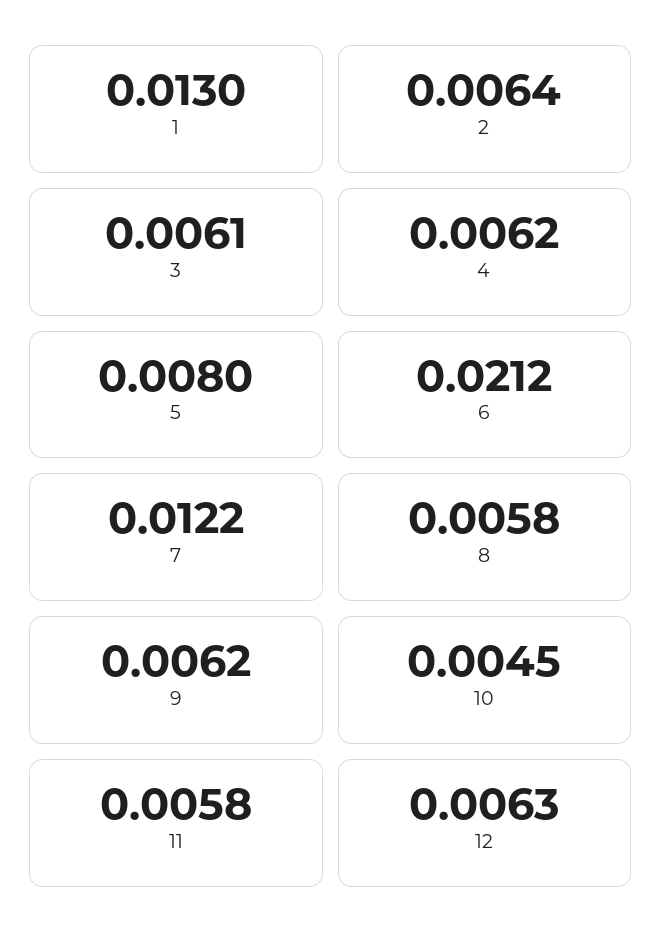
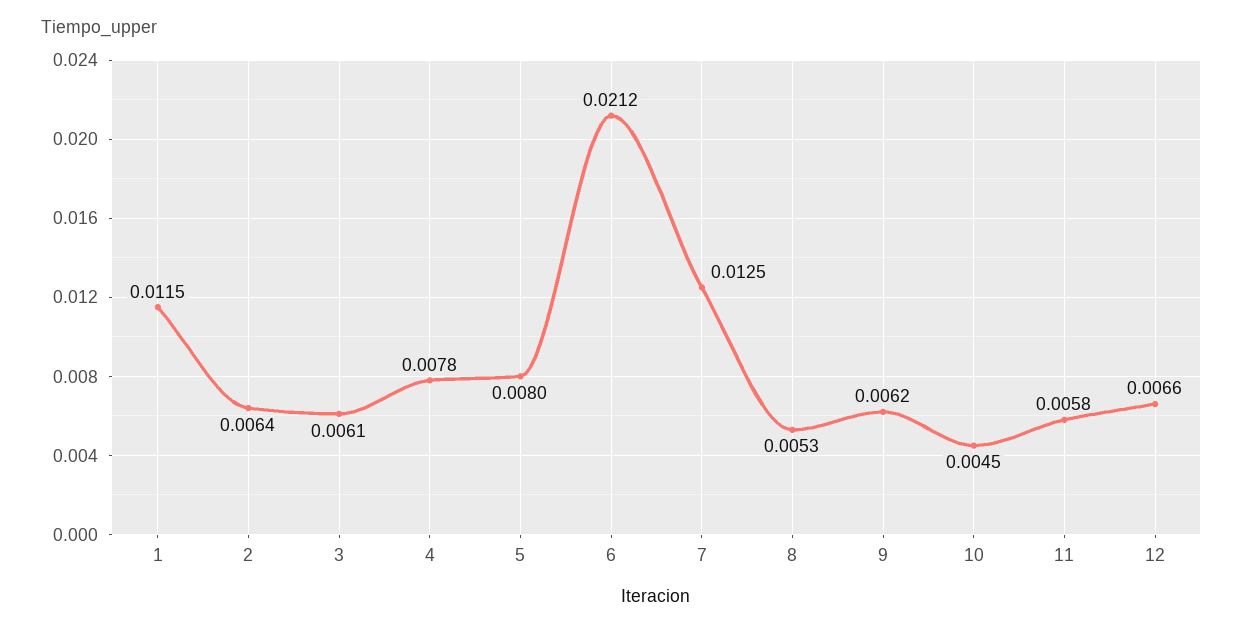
1: 0.013 -> 0.0115
4: 0.0062 -> 0.0078
7: 0.0122 -> 0.0125
8: 0.0058 -> 0.0053
12: 0.0063 -> 0.0066

